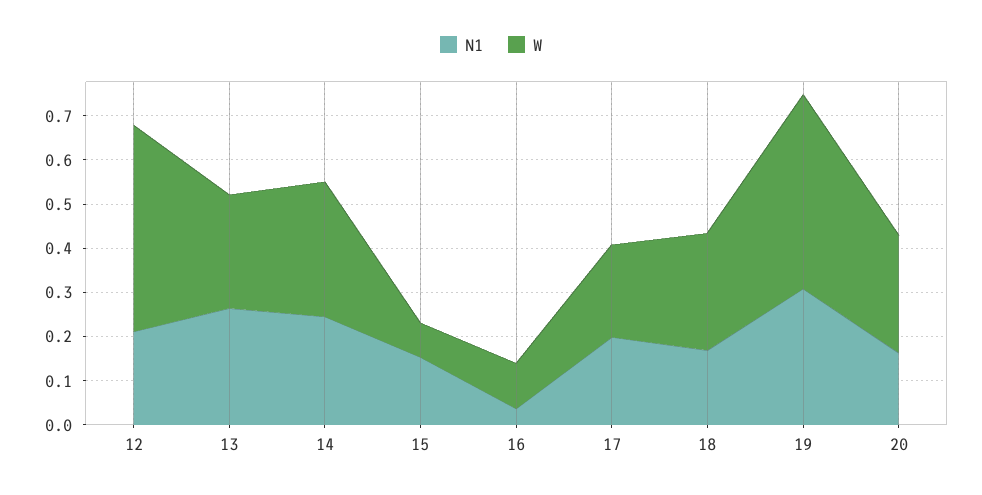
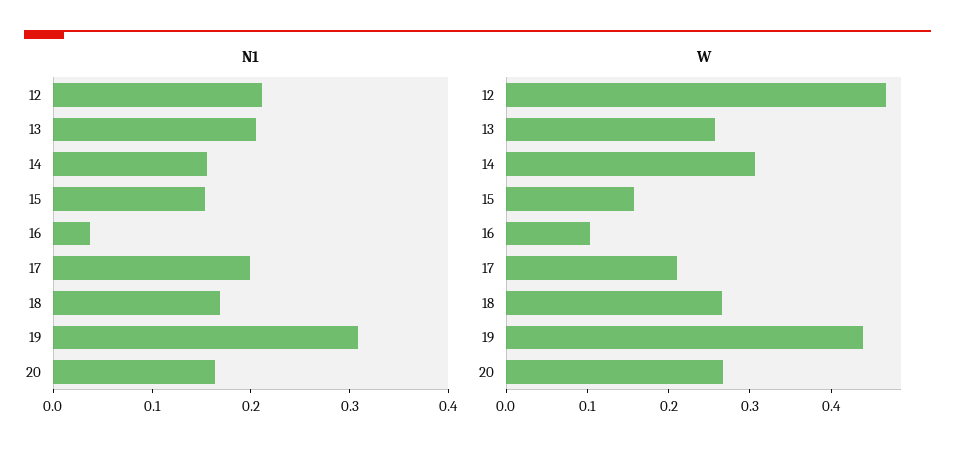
N1, 13: 0.26 -> 0.2
N1, 14: 0.24 -> 0.16
W, 15: 0.08 -> 0.16

